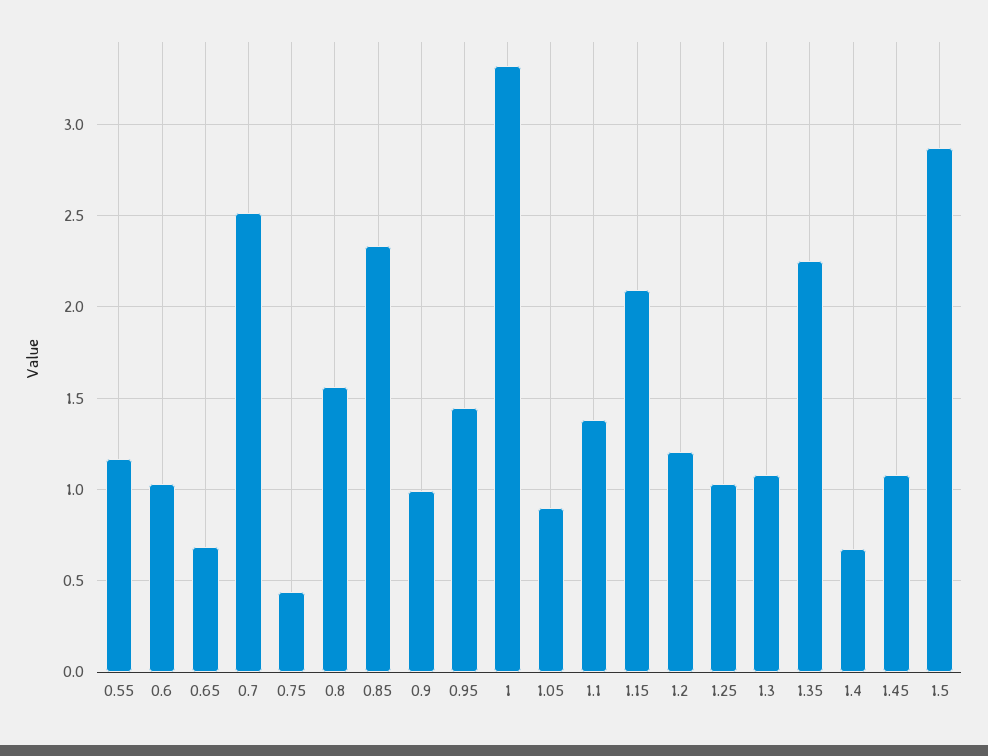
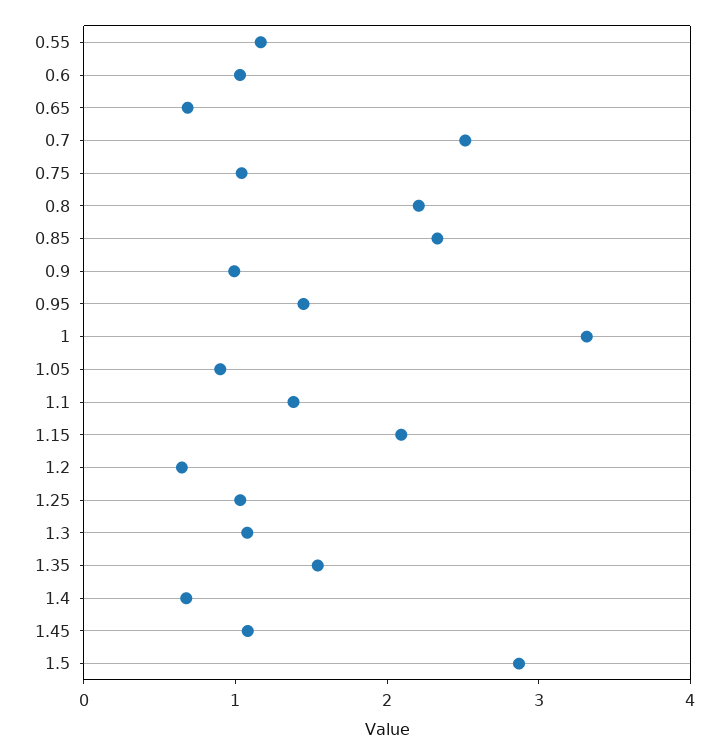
0.75: 0.45 -> 1
0.8: 1.55 -> 2.2
1.2: 1.2 -> 0.6
1.35: 2.25 -> 1.6

